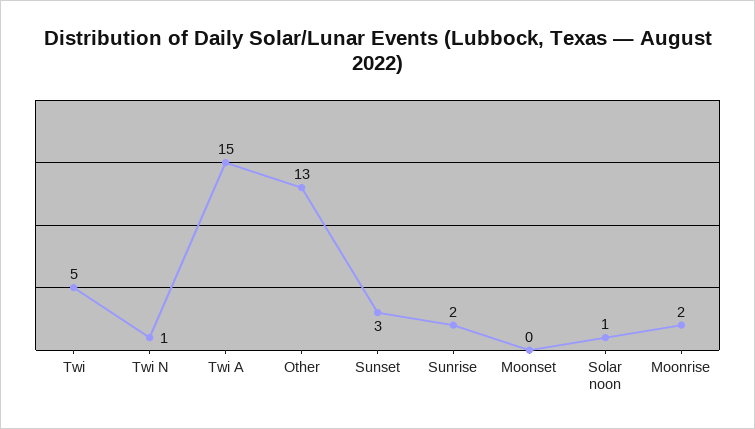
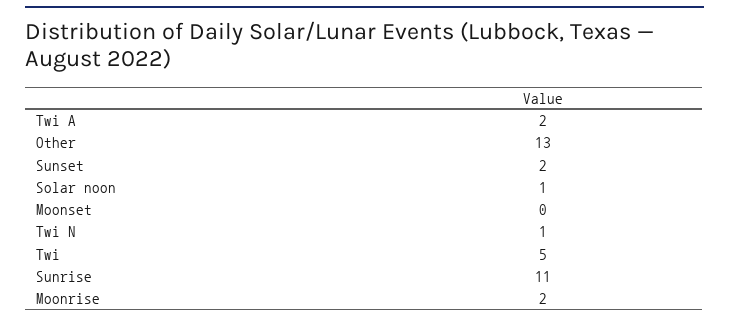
Twi A: 15 -> 2
Sunset: 3 -> 2
Sunrise: 2 -> 11

